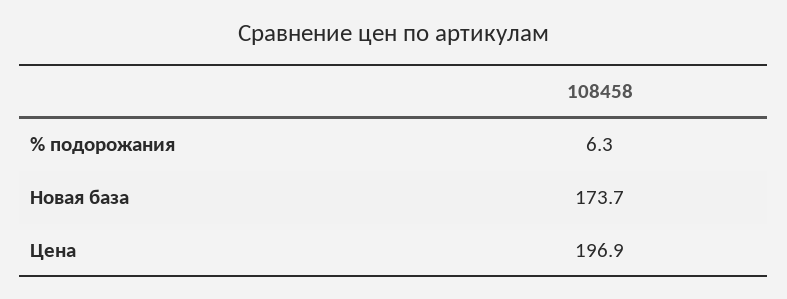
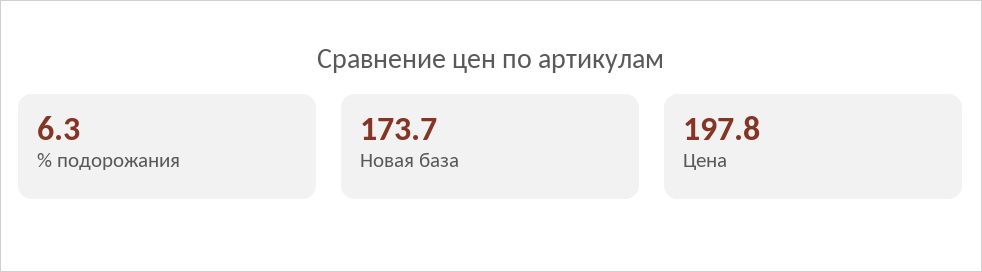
Цена: 196.9 -> 197.8

